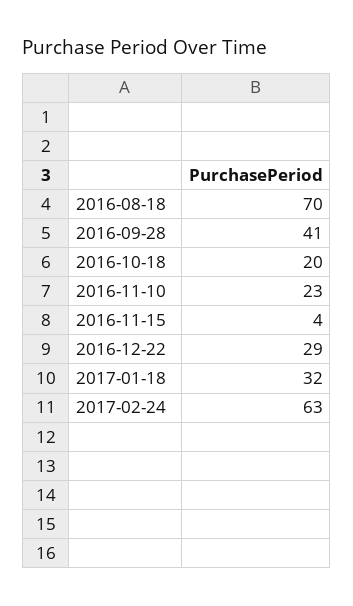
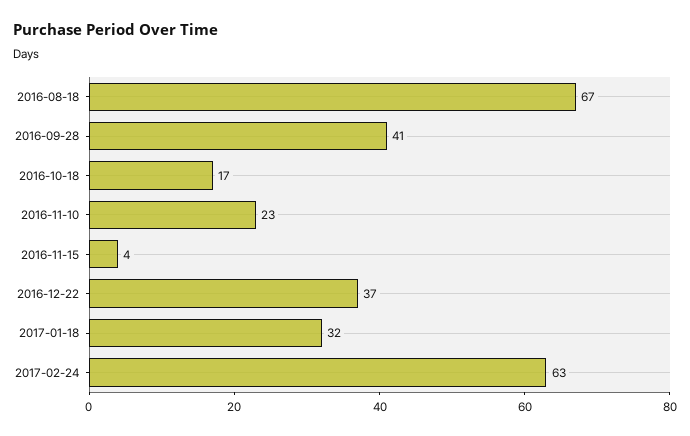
2016-08-18: 70 -> 67
2016-10-18: 20 -> 17
2016-12-22: 29 -> 37

